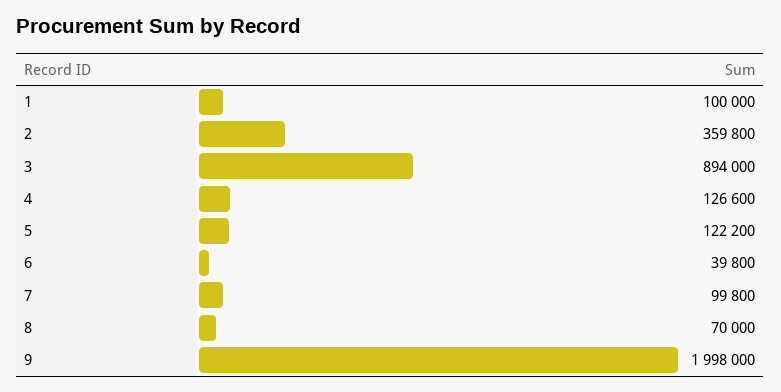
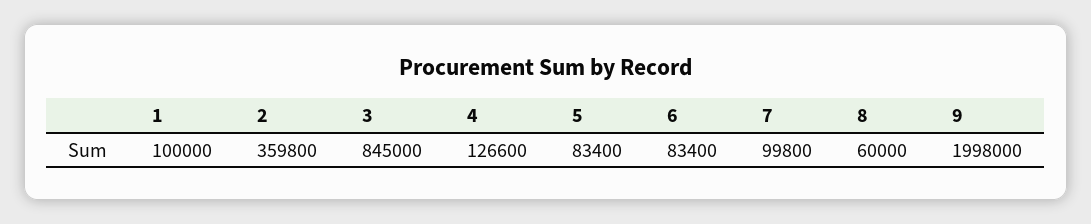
3: 894000 -> 845000
5: 122200 -> 83400
6: 39800 -> 83400
8: 70000 -> 60000

